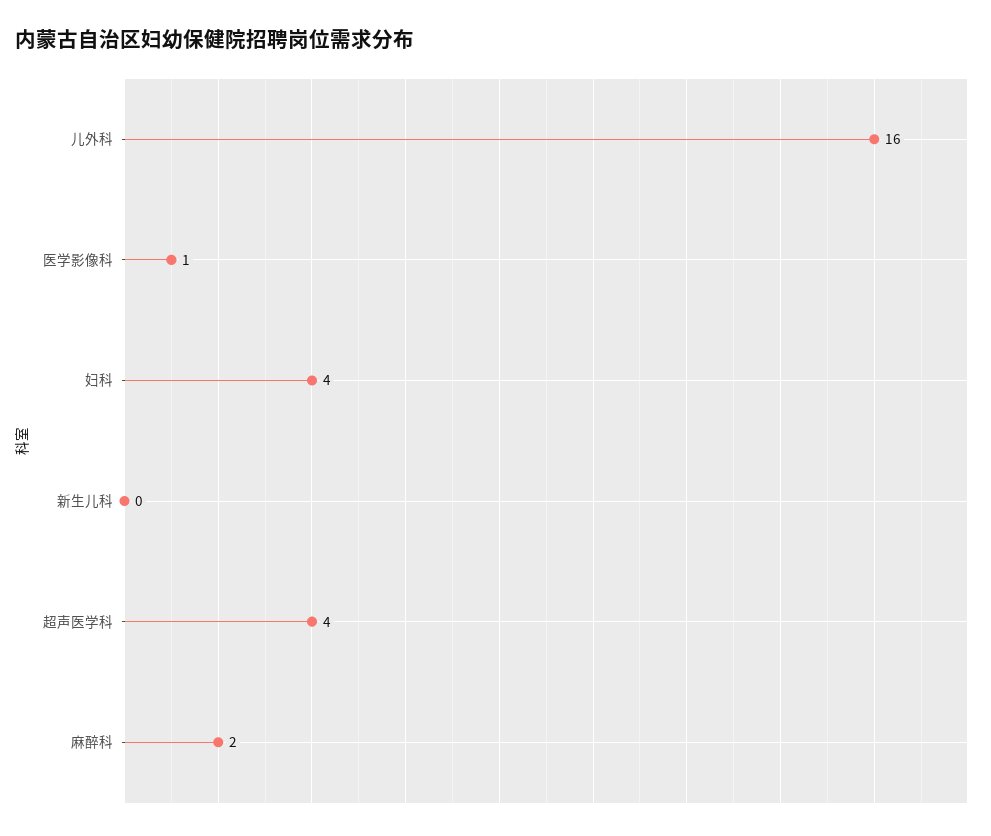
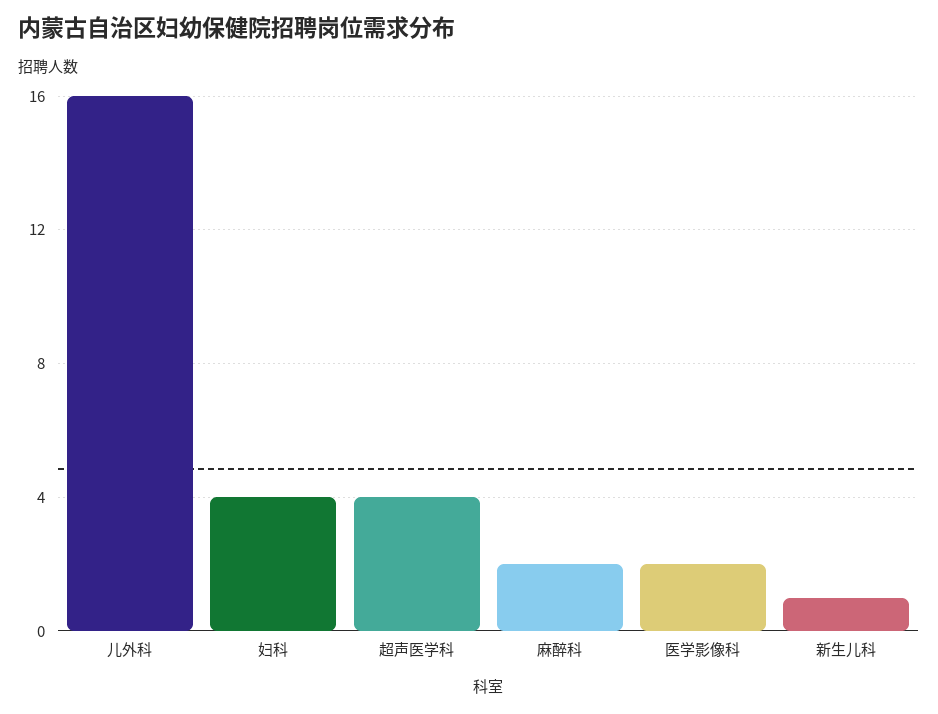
医学影像科: 1 -> 2
新生儿科: 0 -> 1

